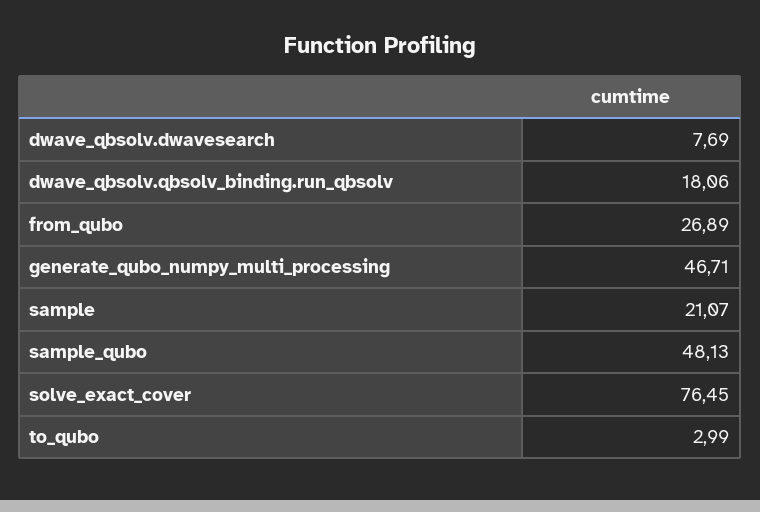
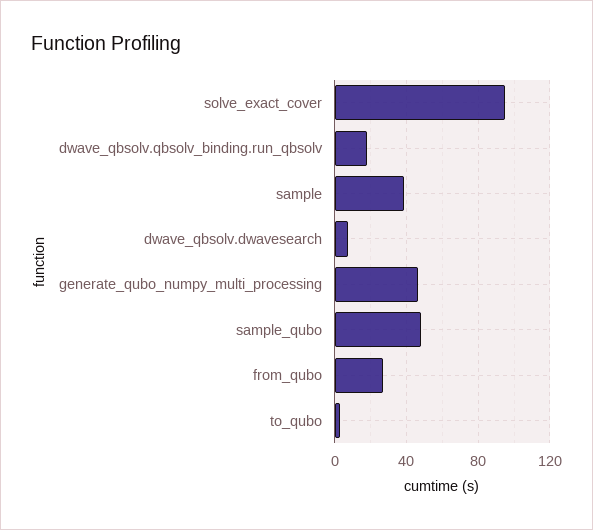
sample: 21.07 -> 40
solve_exact_cover: 76.45 -> 95

